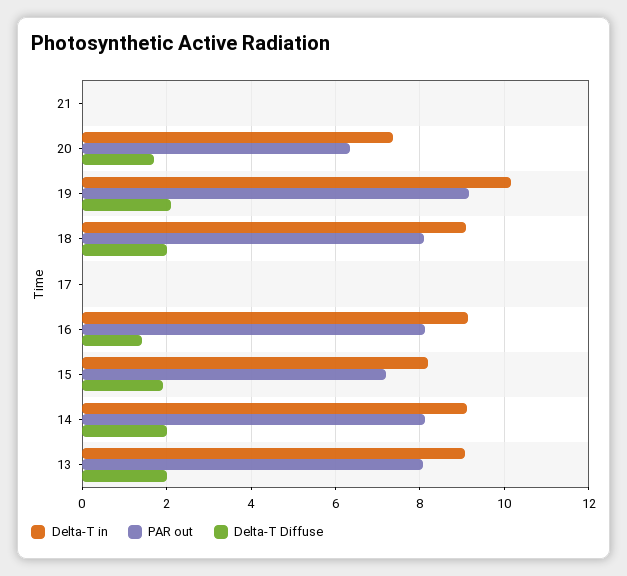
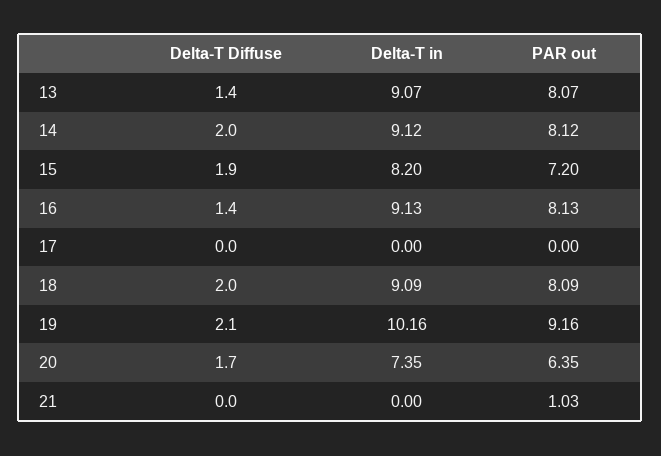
PAR out, 21: 0 -> 1.03
Delta-T Diffuse, 13: 2 -> 1.4

